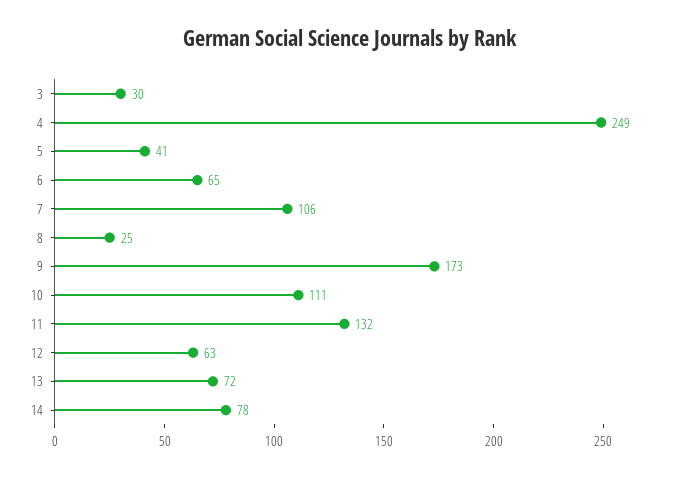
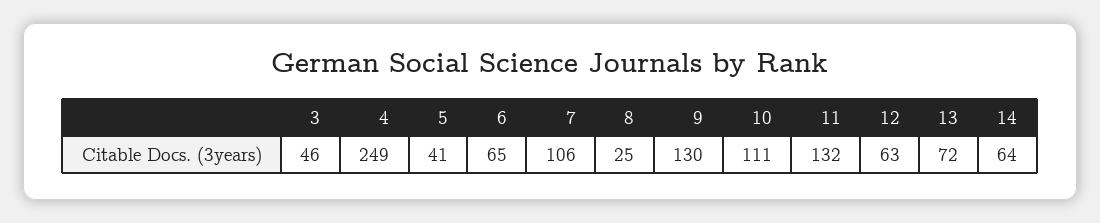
3: 30 -> 46
9: 173 -> 130
14: 78 -> 64

